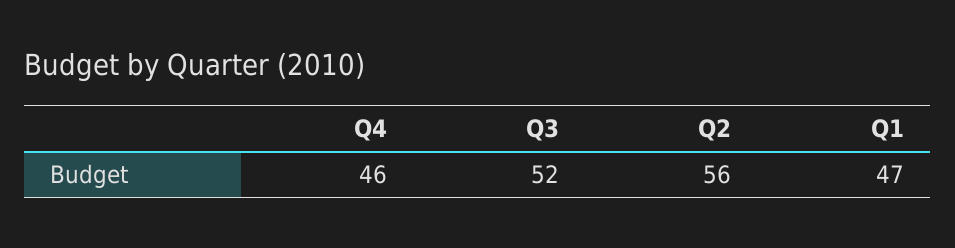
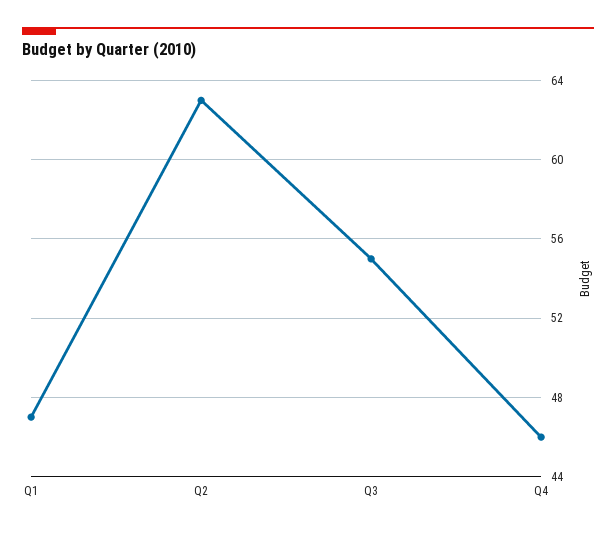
Q3: 52 -> 55
Q2: 56 -> 63

